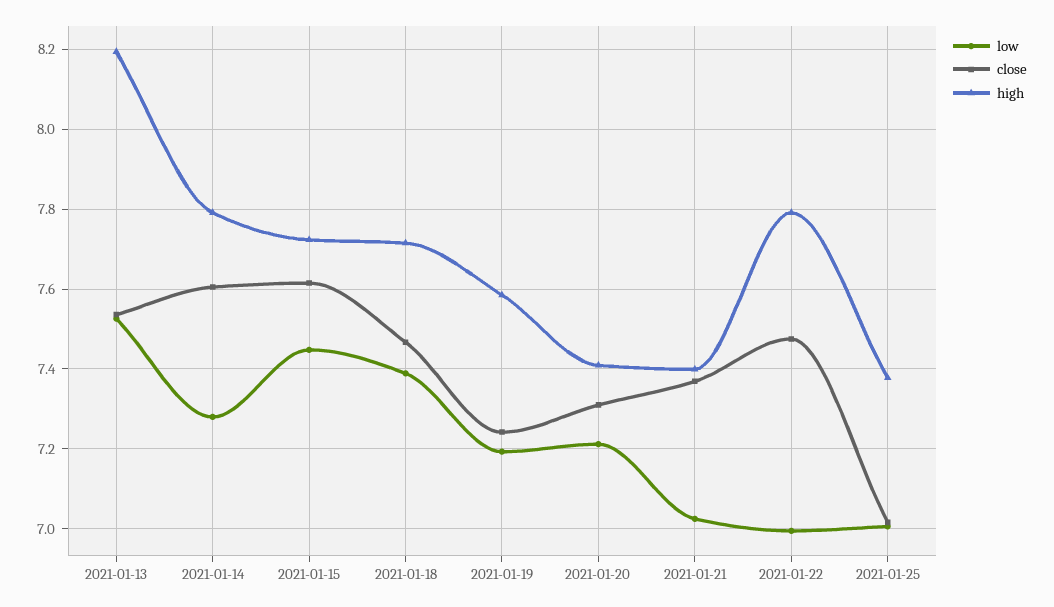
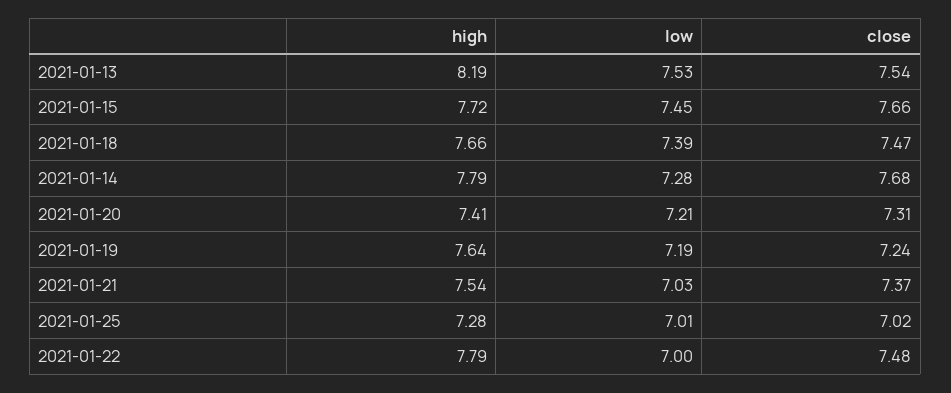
close, 2021-01-14: 7.6 -> 7.68
close, 2021-01-15: 7.62 -> 7.66
high, 2021-01-18: 7.72 -> 7.66
high, 2021-01-19: 7.58 -> 7.64
high, 2021-01-21: 7.4 -> 7.54
high, 2021-01-25: 7.38 -> 7.28

